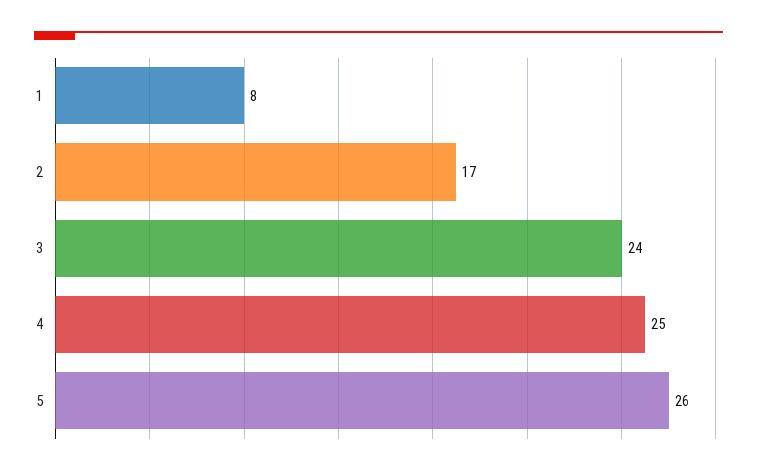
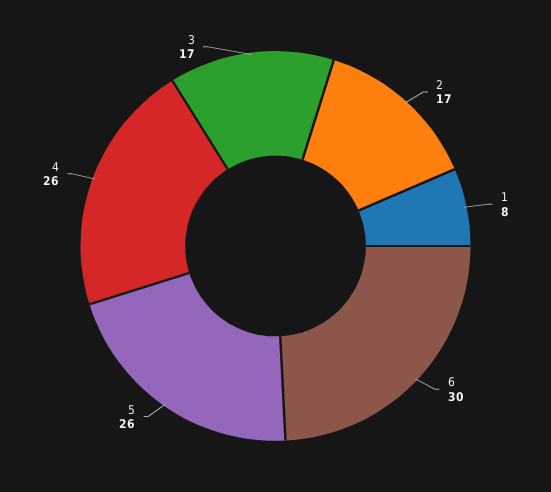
3: 24 -> 17
4: 25 -> 26
6: none -> 30

